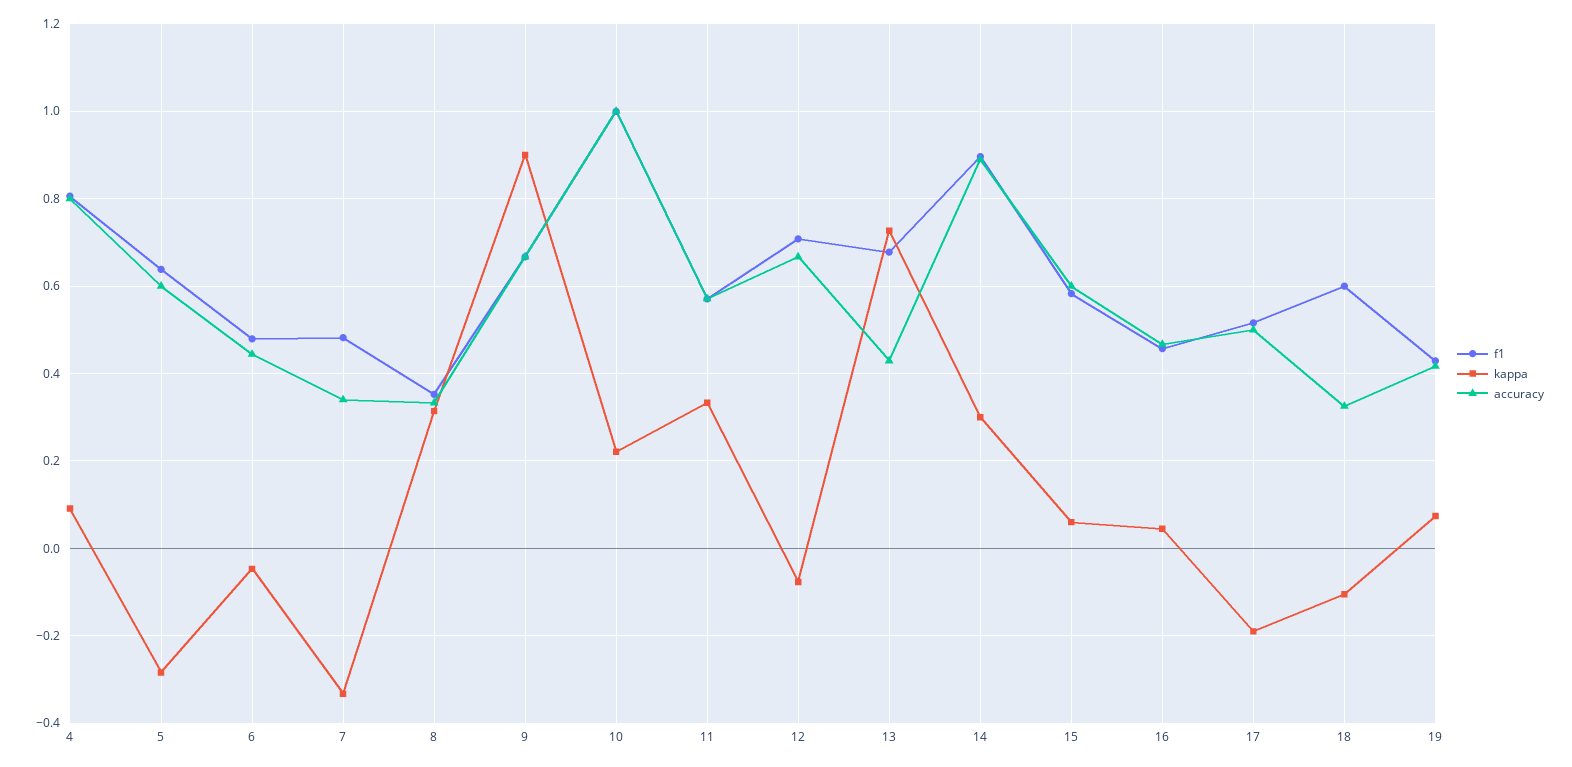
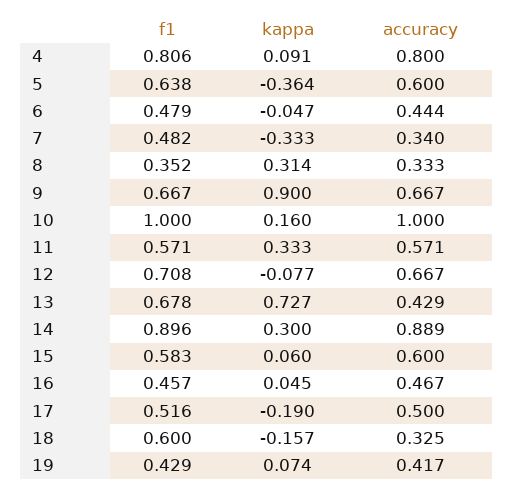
kappa, 5: -0.28 -> -0.364
kappa, 10: 0.22 -> 0.16
kappa, 18: -0.1 -> -0.157

